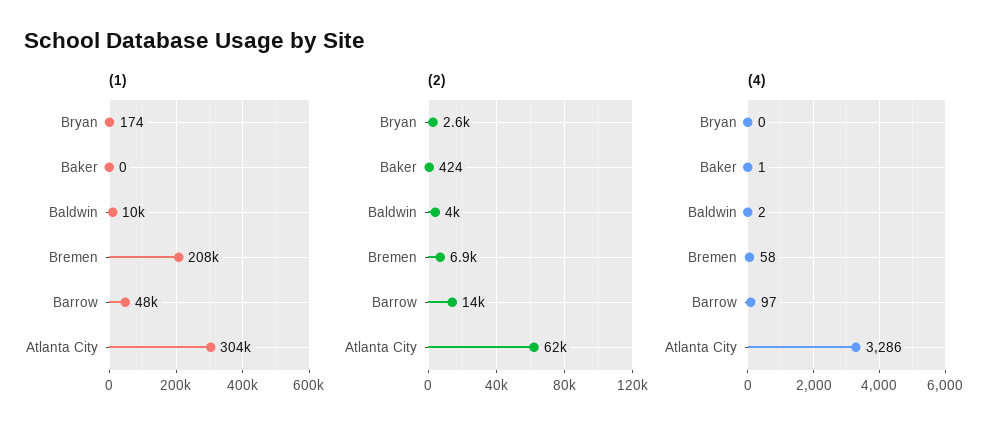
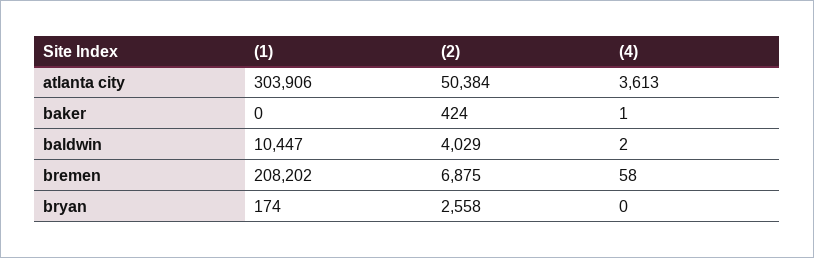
(1), Barrow: 48000 -> none
(2), Barrow: 14000 -> none
(2), Atlanta City: 62000 -> 50384
(4), Barrow: 97 -> none
(4), Atlanta City: 3286 -> 3613

